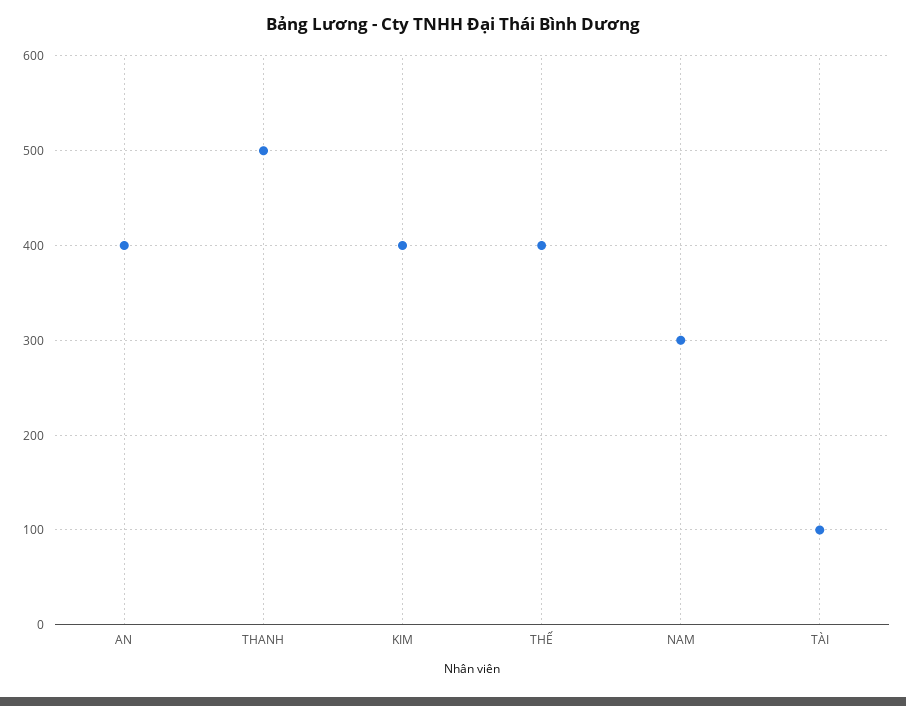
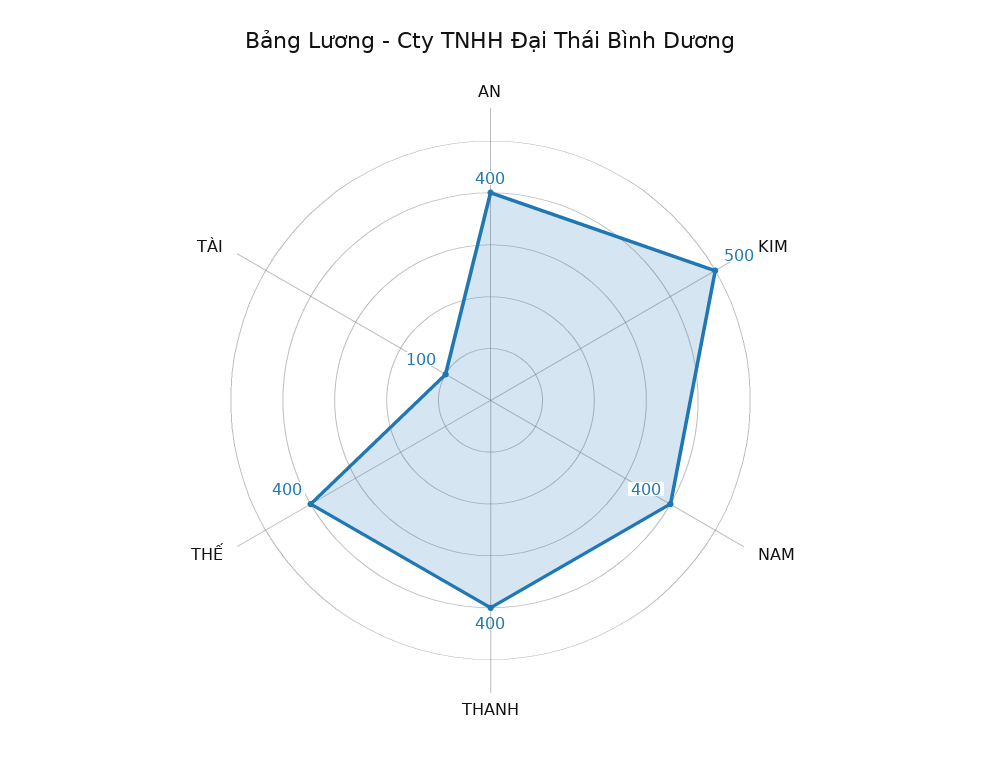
THANH: 500 -> 400
KIM: 400 -> 500
NAM: 300 -> 400

